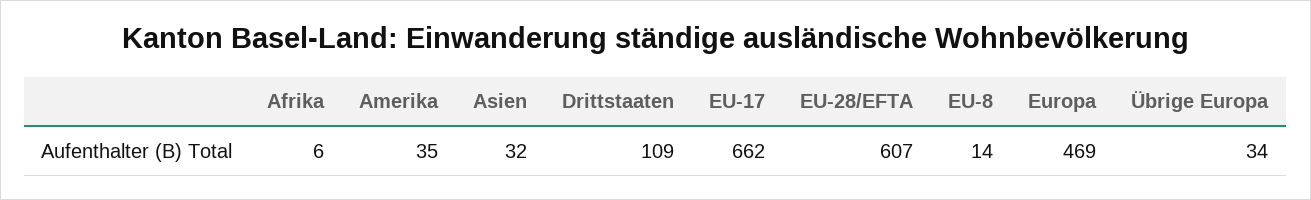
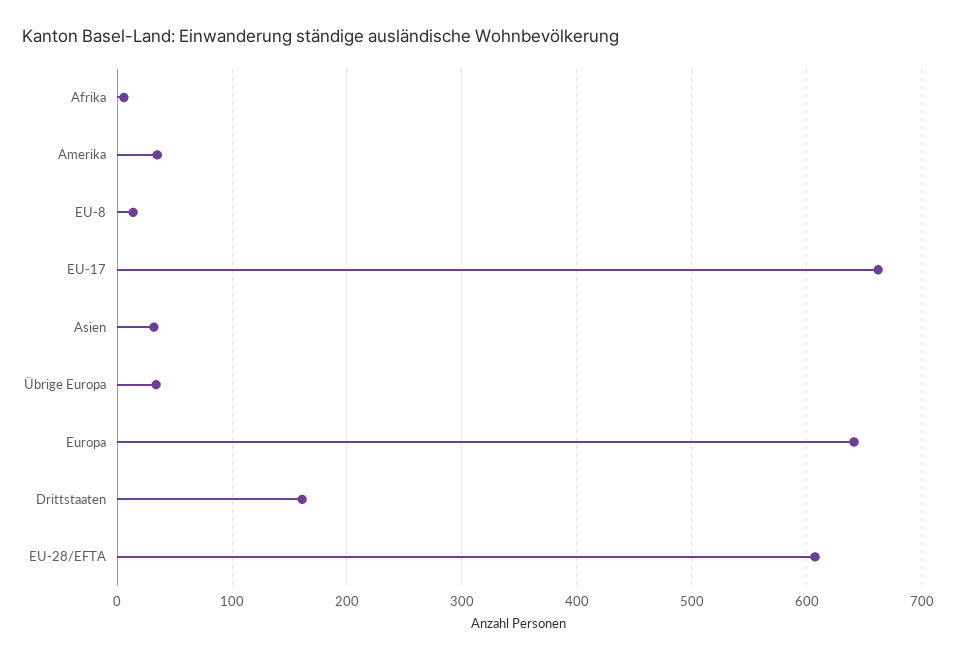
Drittstaaten: 109 -> 160
Europa: 469 -> 640

